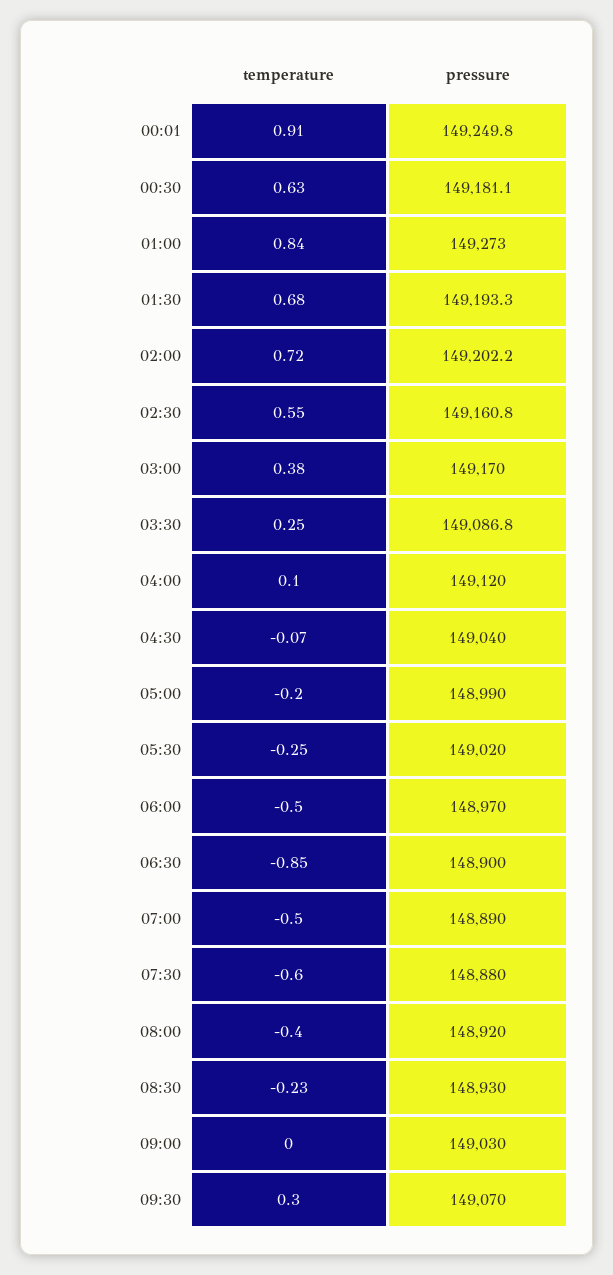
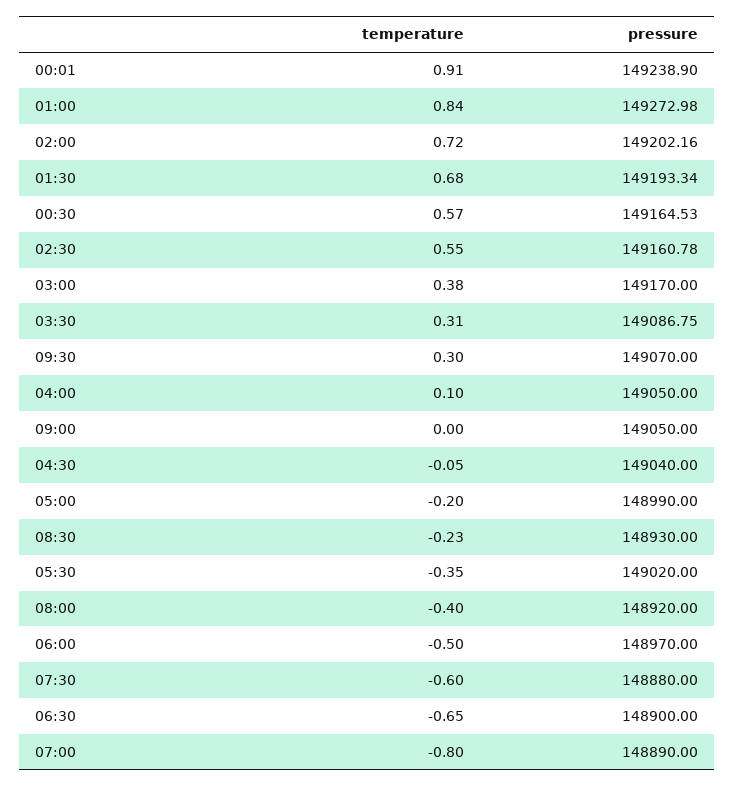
pressure, 00:01: 149249.8 -> 149238.9
temperature, 00:30: 0.63 -> 0.57
pressure, 00:30: 149181.1 -> 149164.53
temperature, 03:30: 0.25 -> 0.31
pressure, 04:00: 149120 -> 149050
temperature, 04:30: -0.07 -> -0.05
temperature, 05:30: -0.25 -> -0.35
temperature, 06:30: -0.85 -> -0.65
temperature, 07:00: -0.5 -> -0.8
pressure, 09:00: 149030 -> 149050

